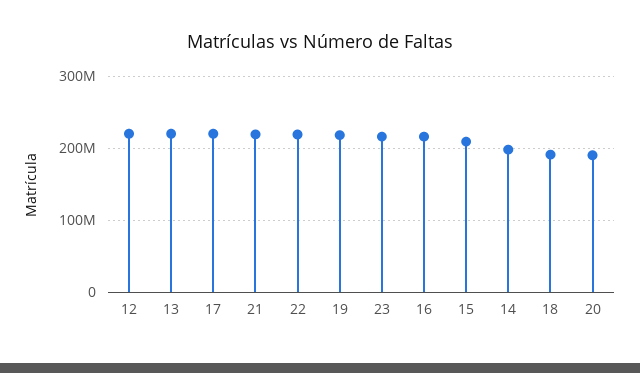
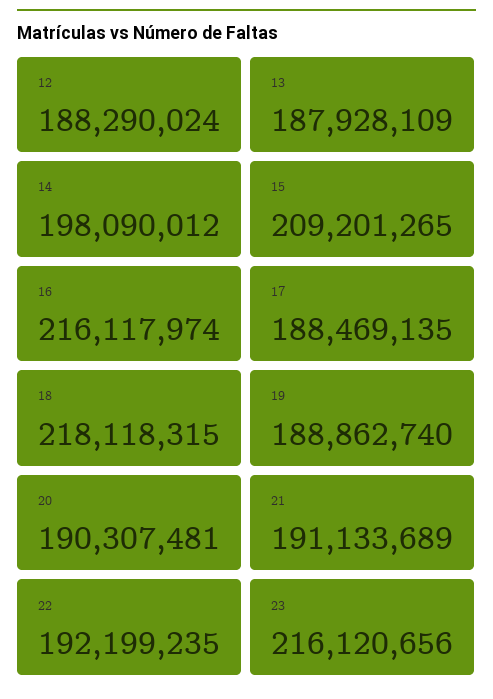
12: 220000000 -> 188290024
13: 220000000 -> 187928109
17: 220000000 -> 188469135
21: 220000000 -> 191133689
22: 220000000 -> 192199235
19: 220000000 -> 188862740
18: 190000000 -> 218118315

